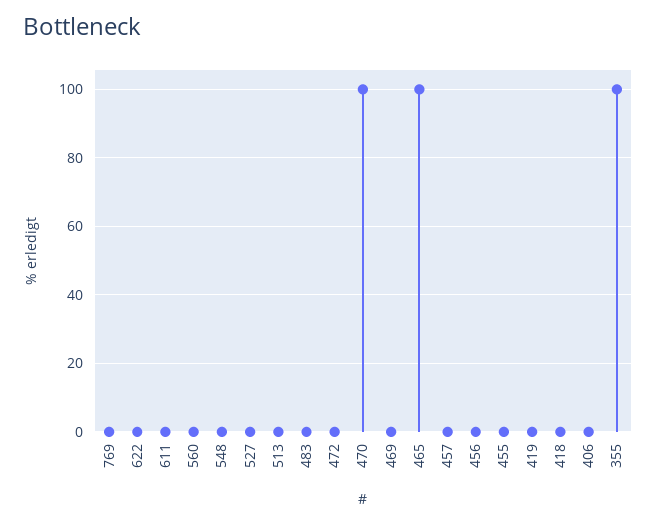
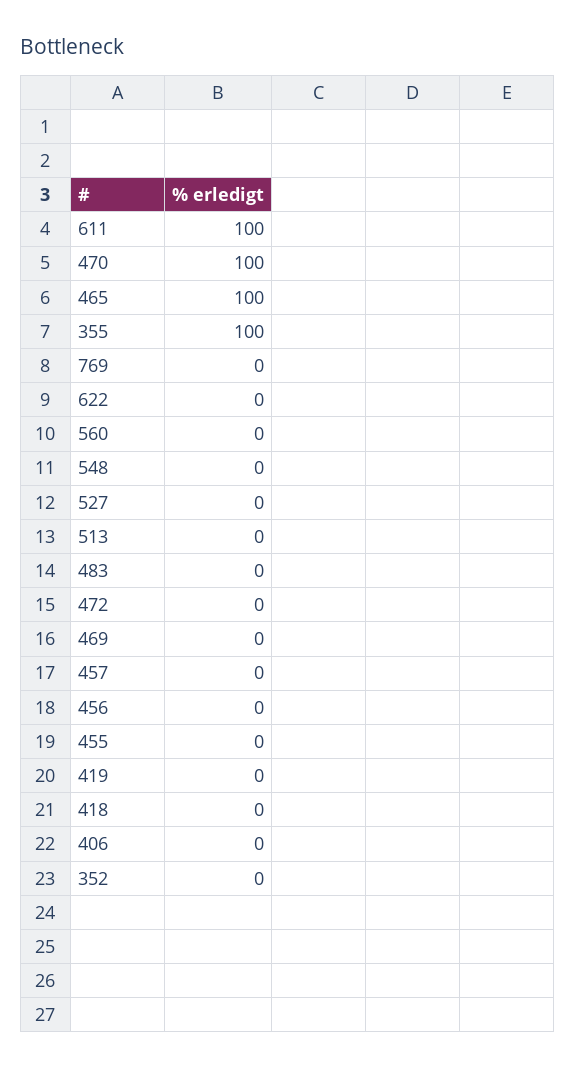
611: 0 -> 100
352: none -> 0

